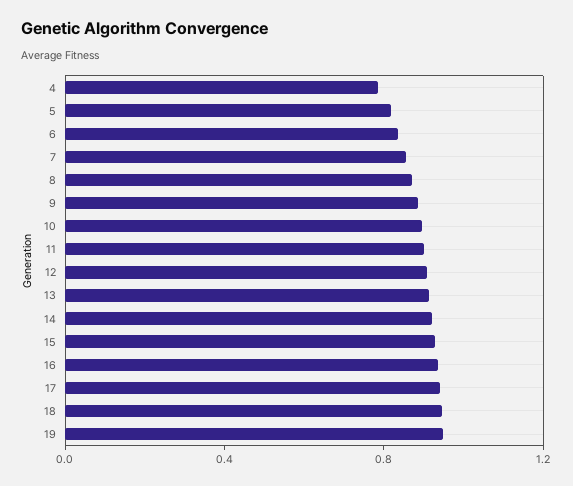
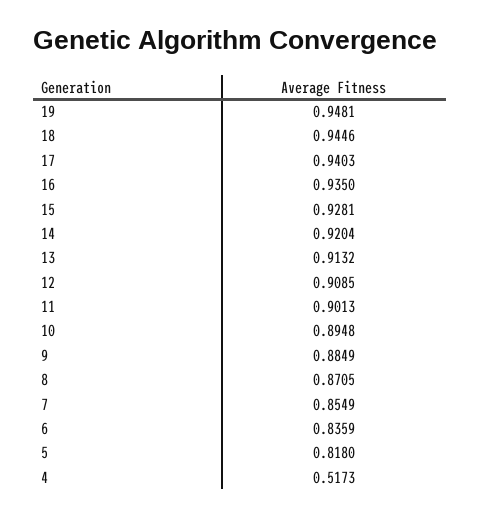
4: 0.8 -> 0.5173

